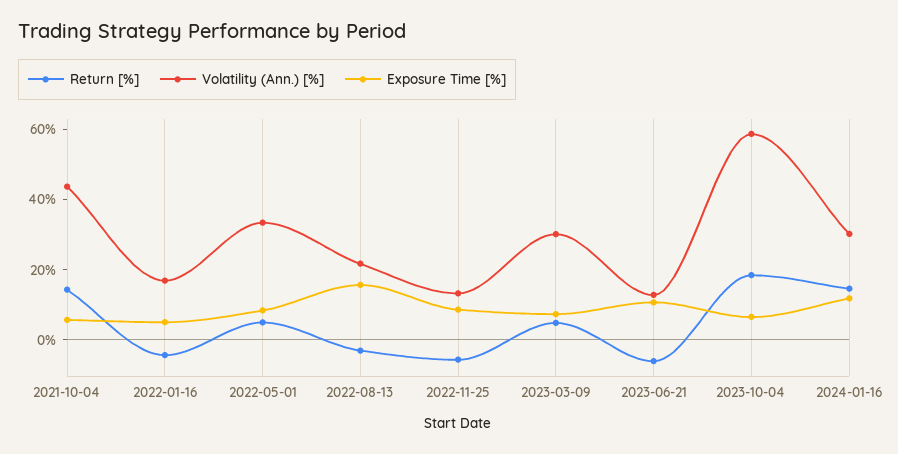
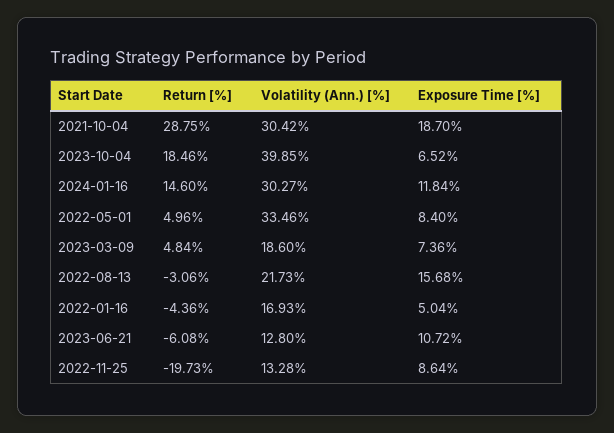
Return [%], 2021-10-04: 15 -> 28.75
Volatility (Ann.) [%], 2021-10-04: 45 -> 30.42
Exposure Time [%], 2021-10-04: 5 -> 18.7
Return [%], 2022-11-25: -5 -> -19.73
Volatility (Ann.) [%], 2023-03-09: 30 -> 18.6
Volatility (Ann.) [%], 2023-10-04: 60 -> 39.85

